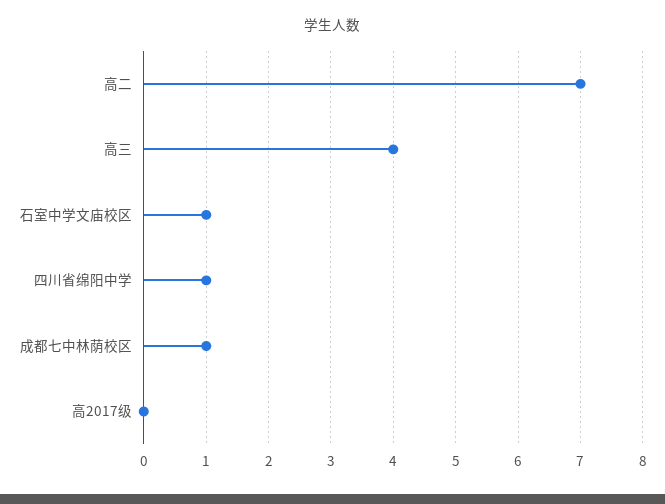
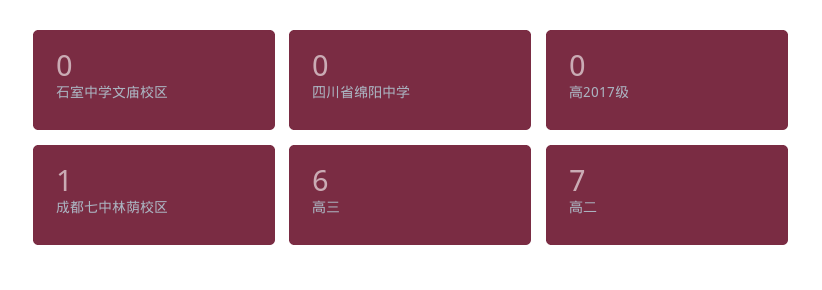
高三: 4 -> 6
石室中学文庙校区: 1 -> 0
四川省绵阳中学: 1 -> 0

